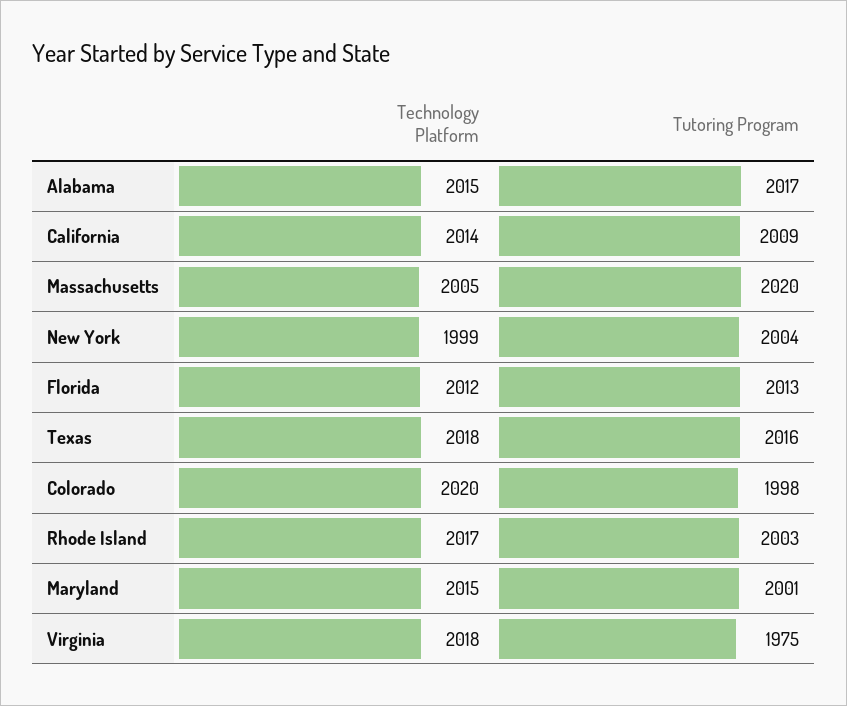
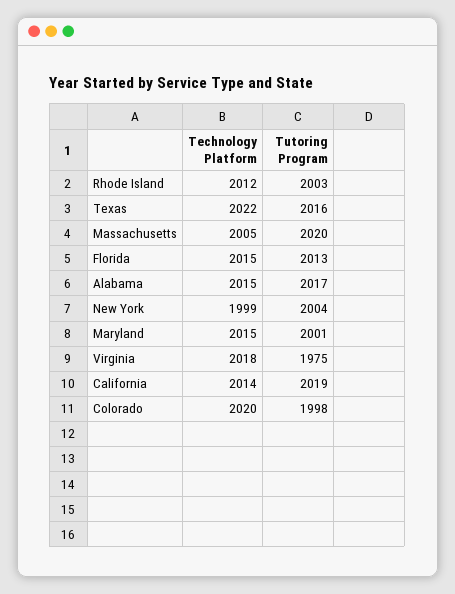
Tutoring Program, California: 2009 -> 2019
Technology Platform, Florida: 2012 -> 2015
Technology Platform, Texas: 2018 -> 2022
Technology Platform, Rhode Island: 2017 -> 2012

